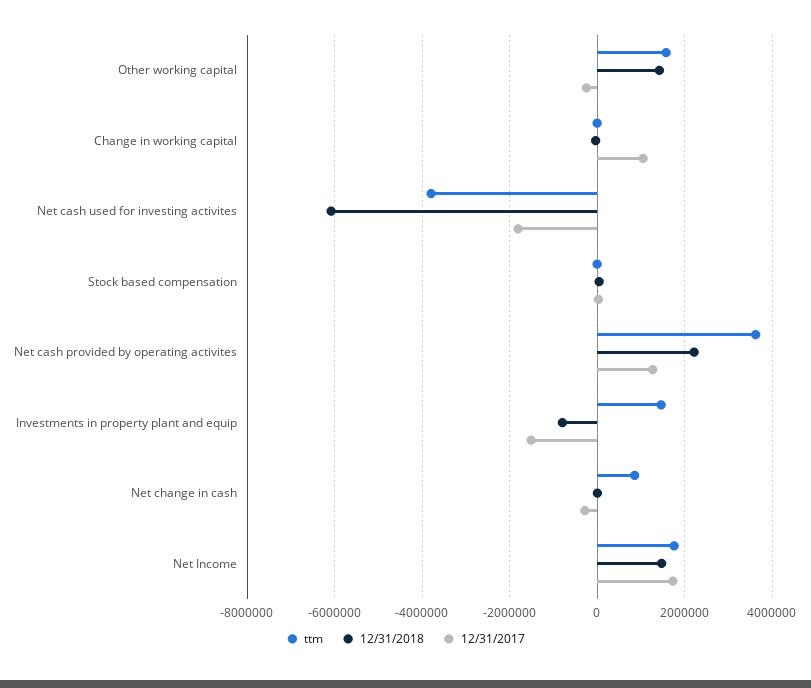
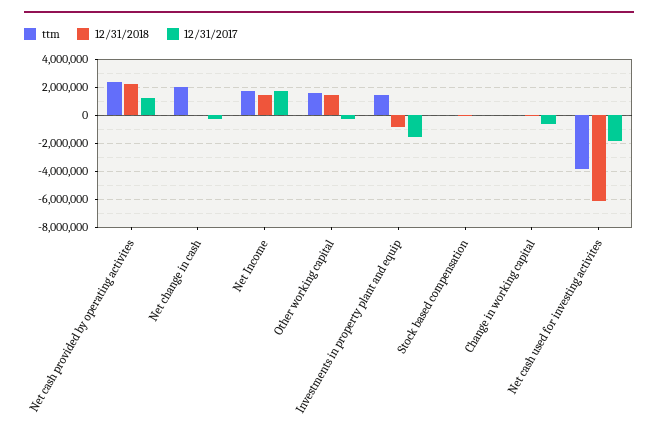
12/31/2017, Change in working capital: 1000000 -> -500000
ttm, Net cash provided by operating activites: 3600000 -> 2500000
ttm, Net change in cash: 800000 -> 2000000

